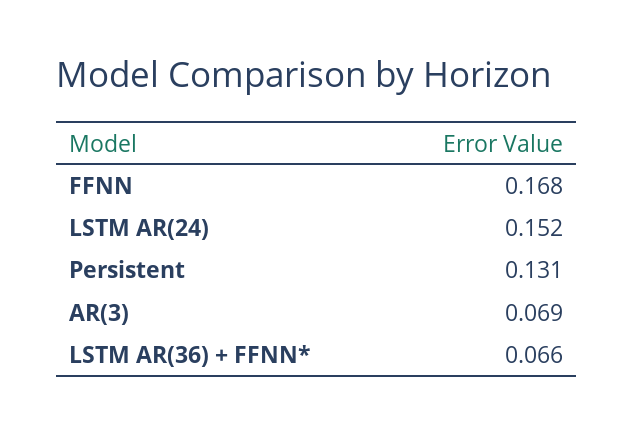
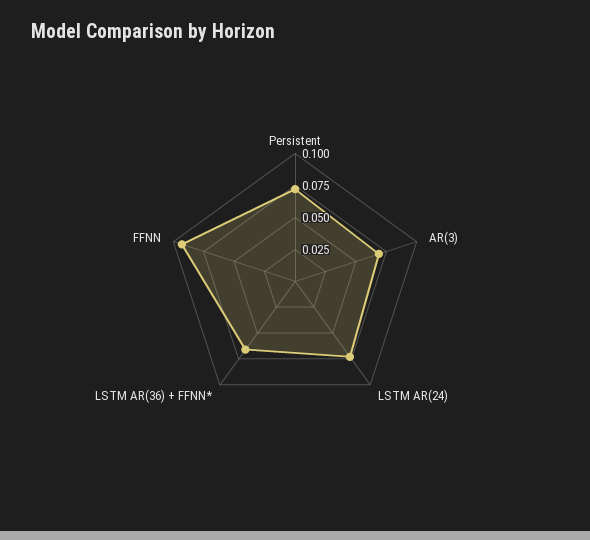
FFNN: 0.168 -> 0.1
LSTM AR(24): 0.152 -> 0.075
Persistent: 0.131 -> 0.075

